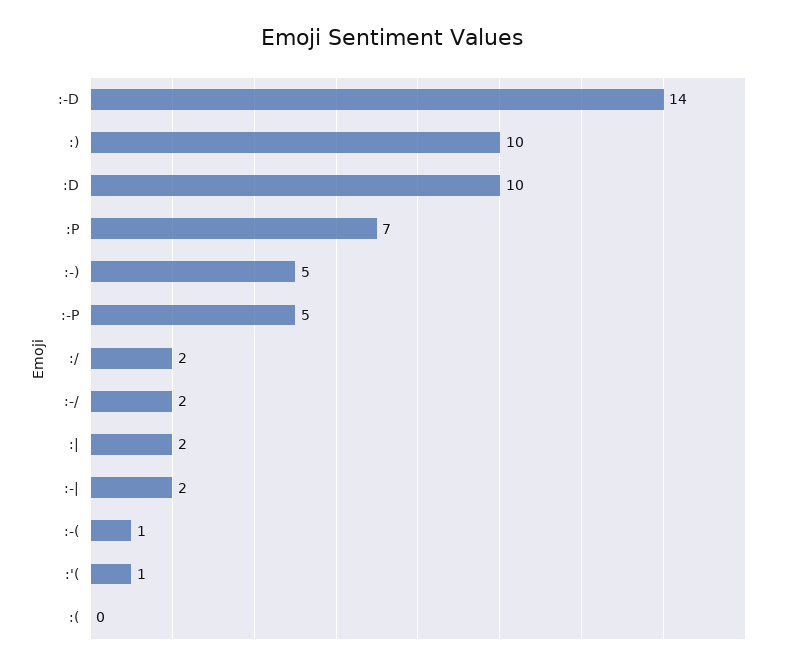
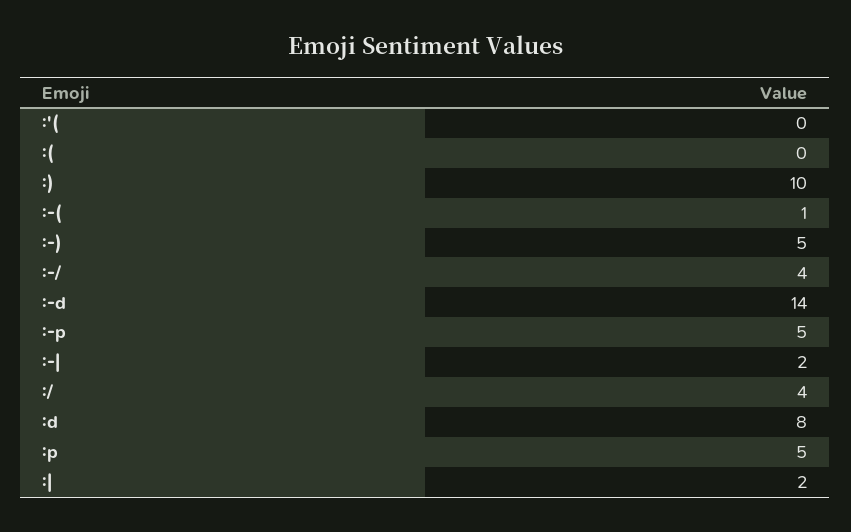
:D: 10 -> 8
:P: 7 -> 5
:/: 2 -> 4
:-/: 2 -> 4
:'(: 1 -> 0

